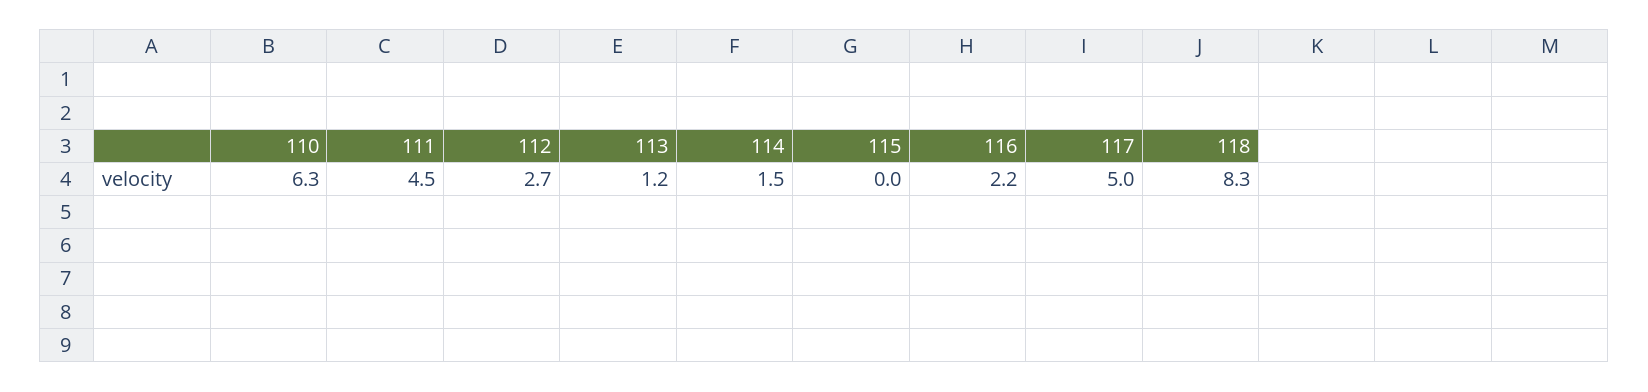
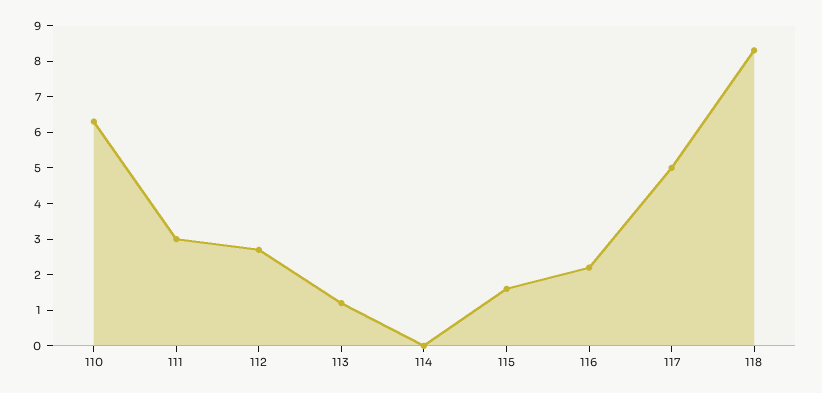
111: 4.5 -> 3
114: 1.5 -> 0
115: 0 -> 1.5

